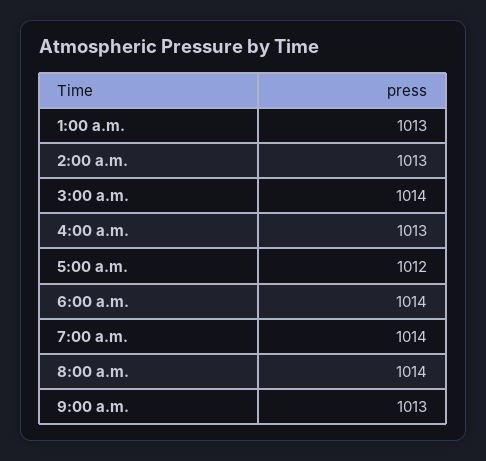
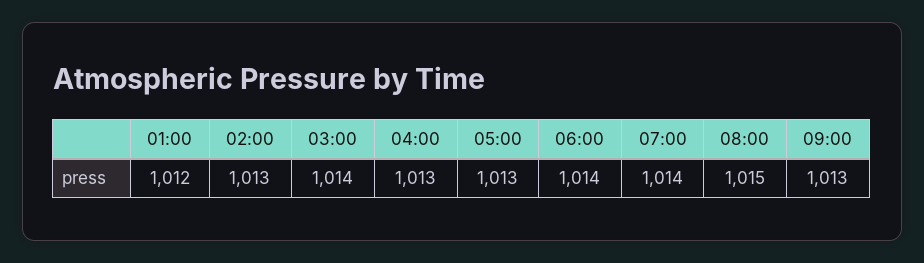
1:00 a.m.: 1013 -> 1012
5:00 a.m.: 1012 -> 1013
8:00 a.m.: 1014 -> 1015

